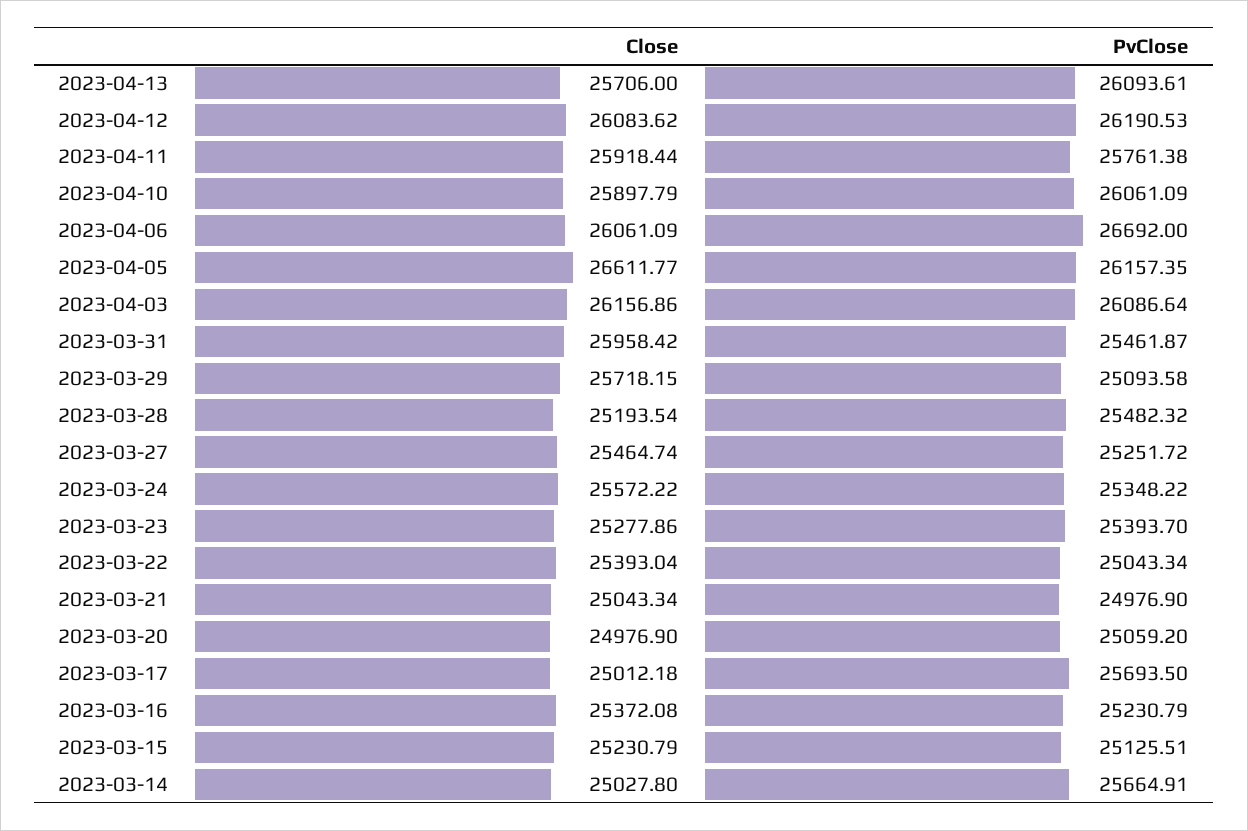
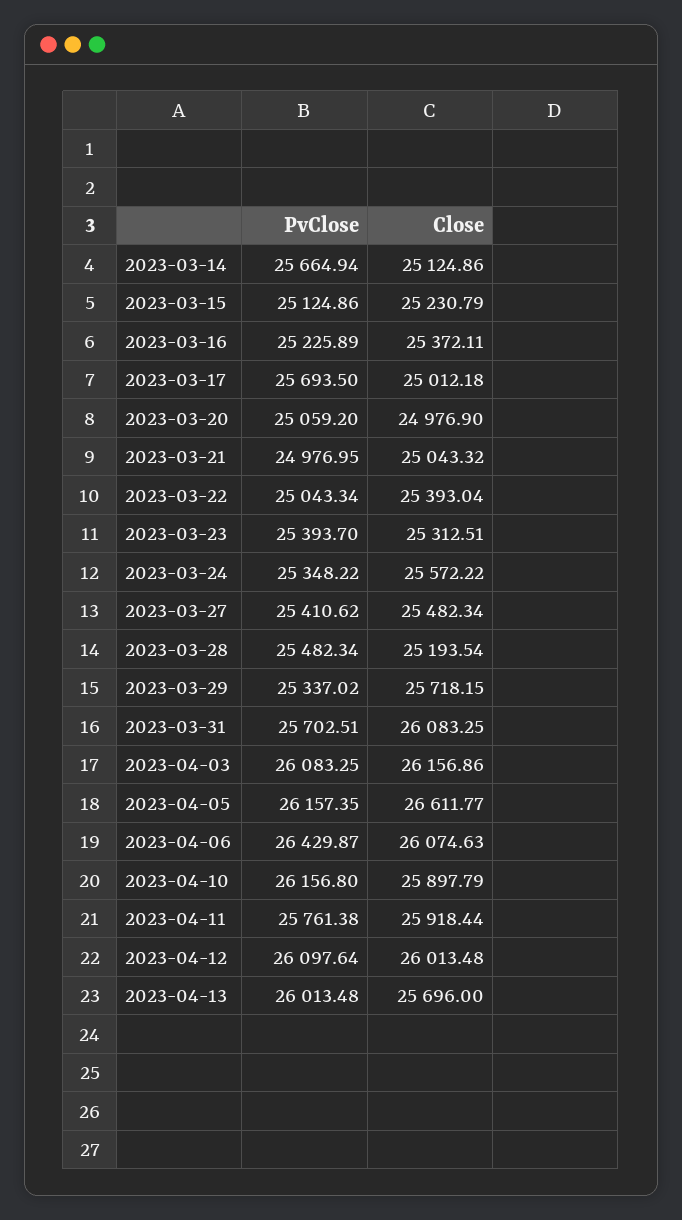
Close, 2023-04-13: 25706 -> 25696
PvClose, 2023-04-13: 26093.61 -> 26013.48
Close, 2023-04-12: 26083.62 -> 26013.48
PvClose, 2023-04-12: 26190.53 -> 26097.64
PvClose, 2023-04-10: 26061.09 -> 26156.8
Close, 2023-04-06: 26061.09 -> 26074.63
PvClose, 2023-04-06: 26692 -> 26429.87
PvClose, 2023-04-03: 26086.64 -> 26083.25
Close, 2023-03-31: 25958.42 -> 26083.25
PvClose, 2023-03-31: 25461.87 -> 25702.51
PvClose, 2023-03-29: 25093.58 -> 25337.02
PvClose, 2023-03-28: 25482.32 -> 25482.34
Close, 2023-03-27: 25464.74 -> 25482.34
PvClose, 2023-03-27: 25251.72 -> 25410.62
Close, 2023-03-23: 25277.86 -> 25312.51
Close, 2023-03-21: 25043.34 -> 25043.32
PvClose, 2023-03-21: 24976.9 -> 24976.95
Close, 2023-03-16: 25372.08 -> 25372.11
PvClose, 2023-03-16: 25230.79 -> 25225.89
PvClose, 2023-03-15: 25125.51 -> 25124.86
Close, 2023-03-14: 25027.8 -> 25124.86
PvClose, 2023-03-14: 25664.91 -> 25664.94

